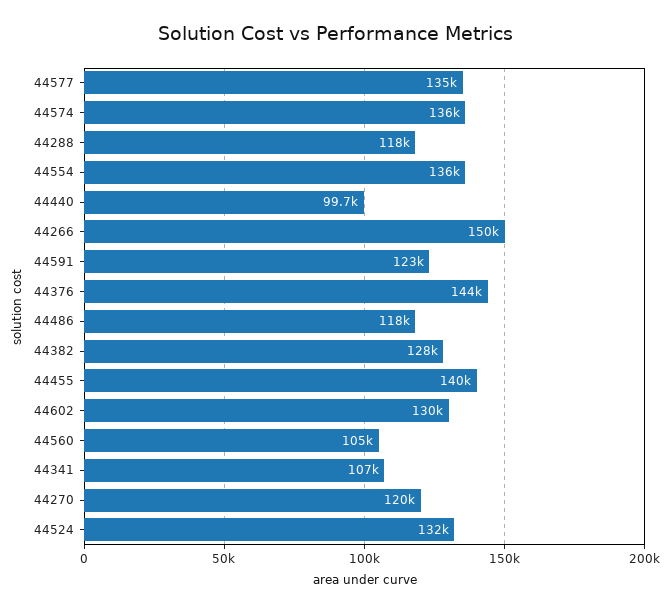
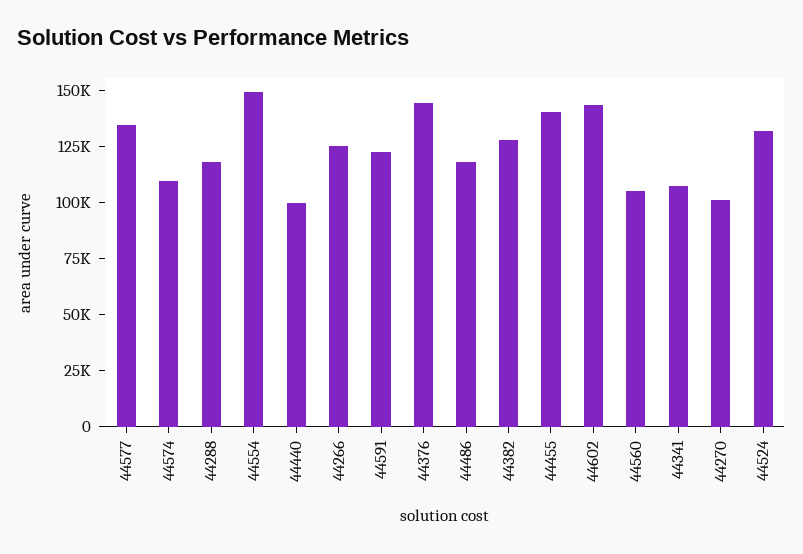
44574: 136000 -> 110000
44554: 136000 -> 150000
44266: 150000 -> 125000
44602: 130000 -> 145000
44270: 120000 -> 100000

